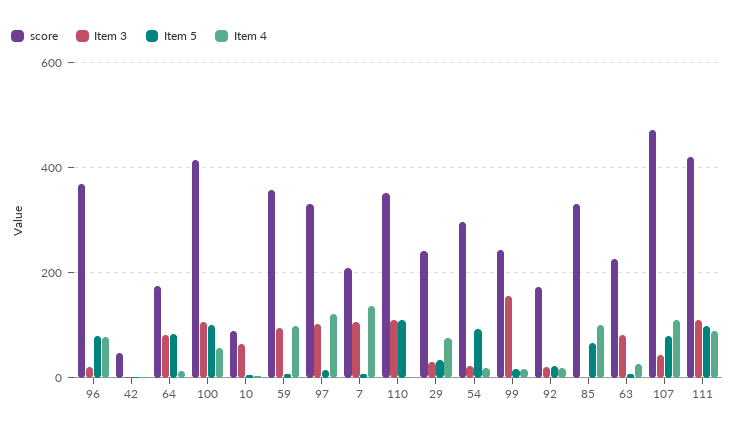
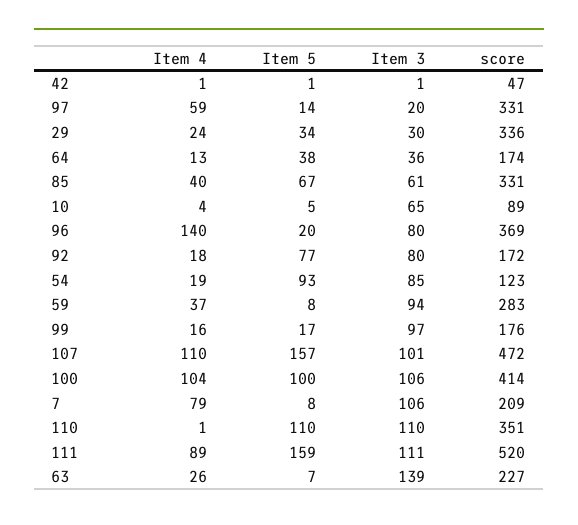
Item 3, 96: 20 -> 80
Item 5, 96: 80 -> 20
Item 4, 96: 80 -> 140
Item 3, 64: 80 -> 36
Item 5, 64: 80 -> 38
Item 4, 100: 60 -> 104
score, 59: 360 -> 283
Item 4, 59: 100 -> 37
Item 3, 97: 100 -> 20
Item 4, 97: 120 -> 59
Item 4, 7: 140 -> 79
score, 29: 240 -> 336
Item 4, 29: 80 -> 24
score, 54: 300 -> 123
Item 3, 54: 20 -> 85
score, 99: 240 -> 176
Item 3, 99: 160 -> 97
Item 3, 92: 20 -> 80
Item 5, 92: 20 -> 77
Item 3, 85: 0 -> 61
Item 4, 85: 100 -> 40
Item 3, 63: 80 -> 139
Item 3, 107: 40 -> 101
Item 5, 107: 80 -> 157
score, 111: 420 -> 520
Item 5, 111: 100 -> 159

